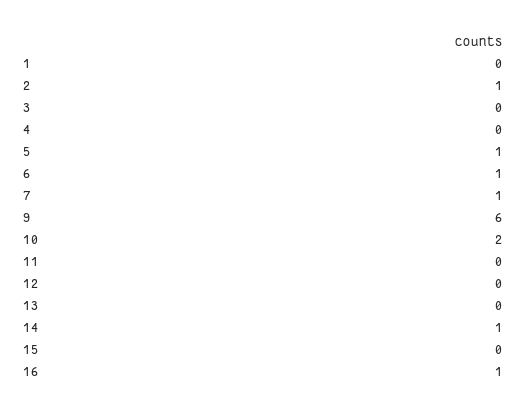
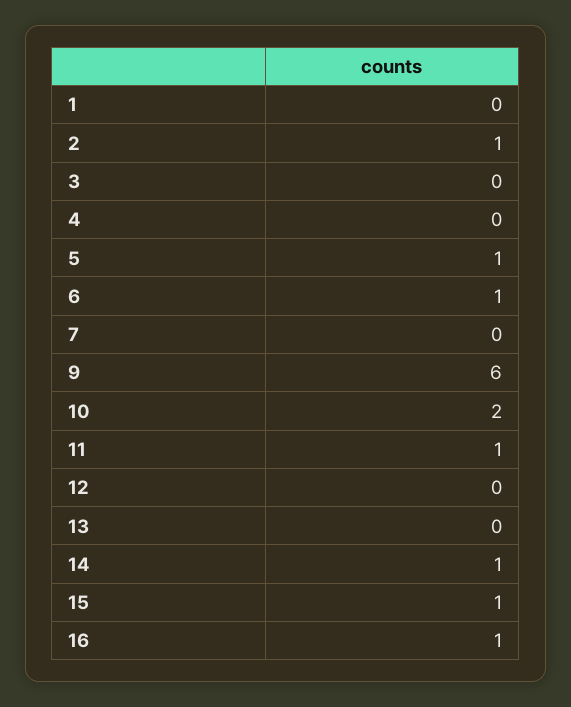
7: 1 -> 0
11: 0 -> 1
15: 0 -> 1

